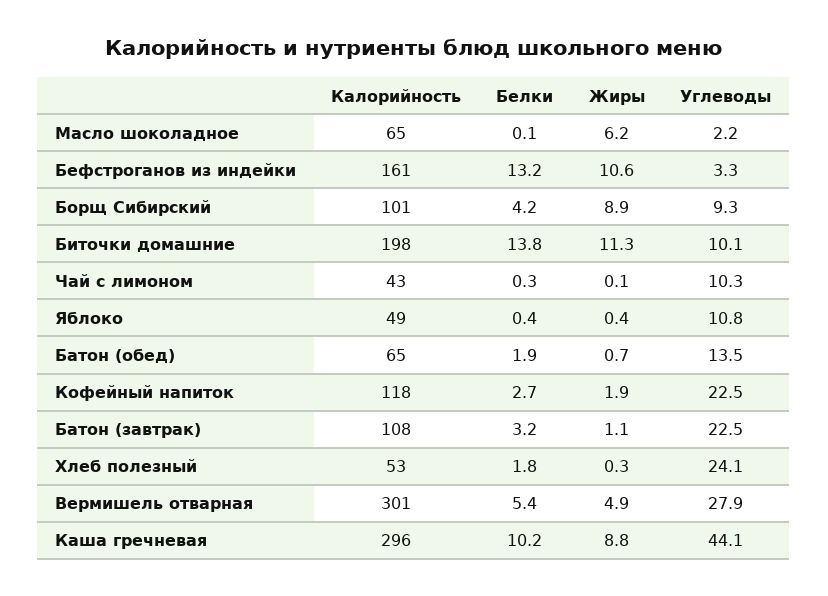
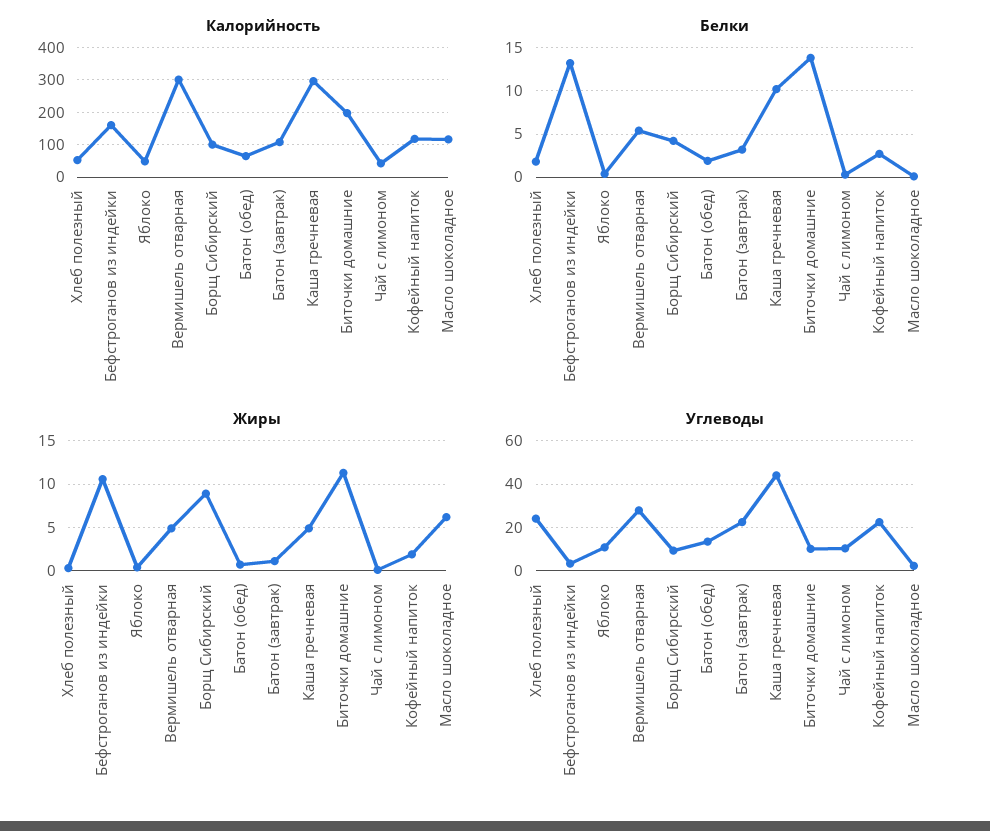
Калорийность, Масло шоколадное: 65 -> 120
Жиры, Каша гречневая: 8.8 -> 5

